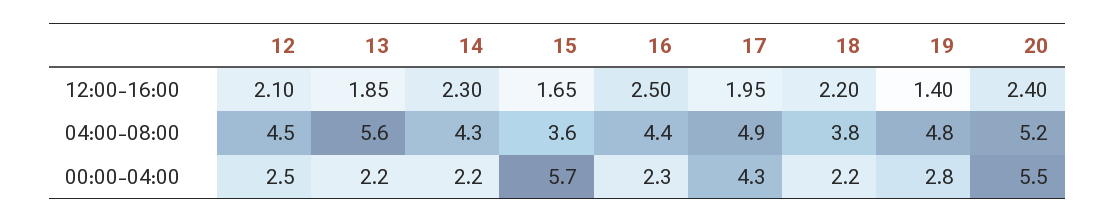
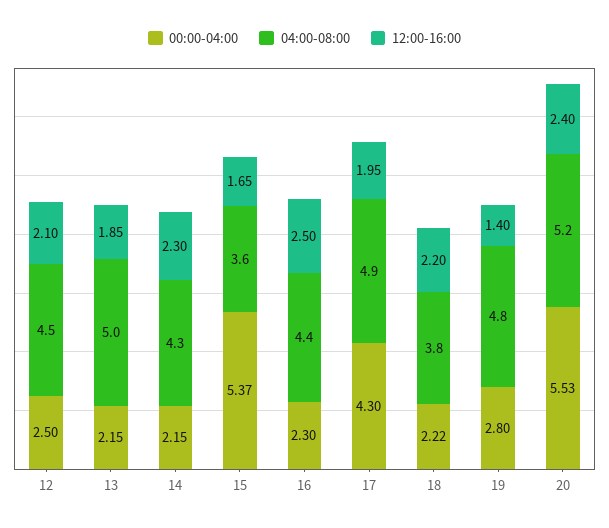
04:00-08:00, 13: 5.6 -> 5
00:00-04:00, 15: 5.7 -> 5.37

